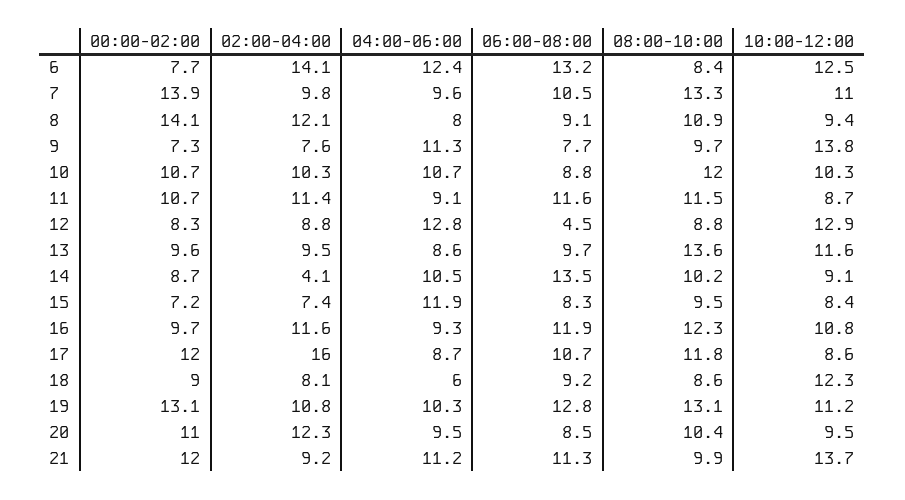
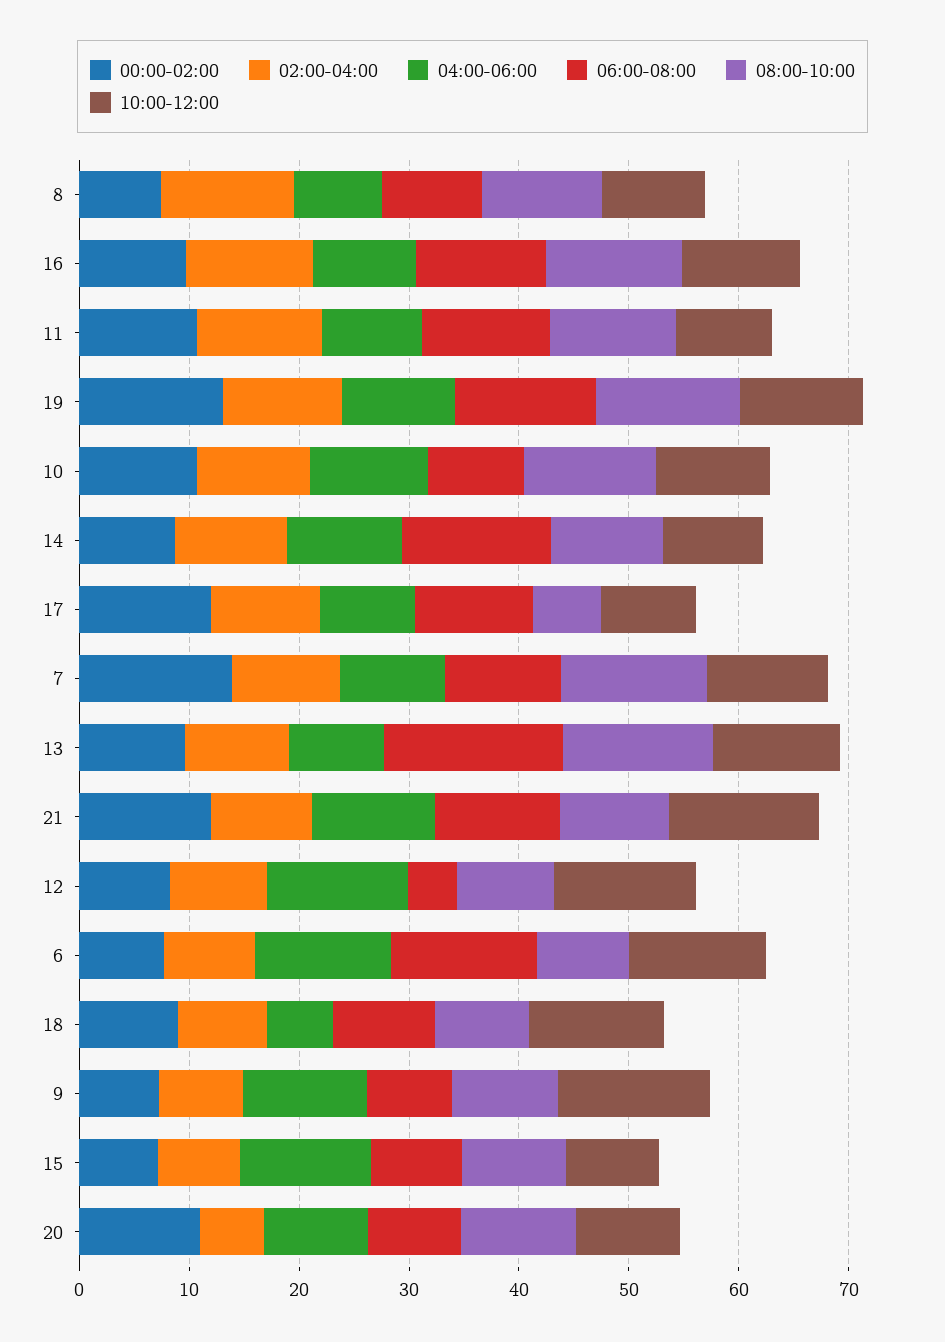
02:00-04:00, 6: 14.1 -> 8
00:00-02:00, 8: 14.1 -> 8
06:00-08:00, 13: 9.7 -> 16
02:00-04:00, 14: 4.1 -> 10
02:00-04:00, 17: 16 -> 10
08:00-10:00, 17: 11.8 -> 6
02:00-04:00, 20: 12.3 -> 6

